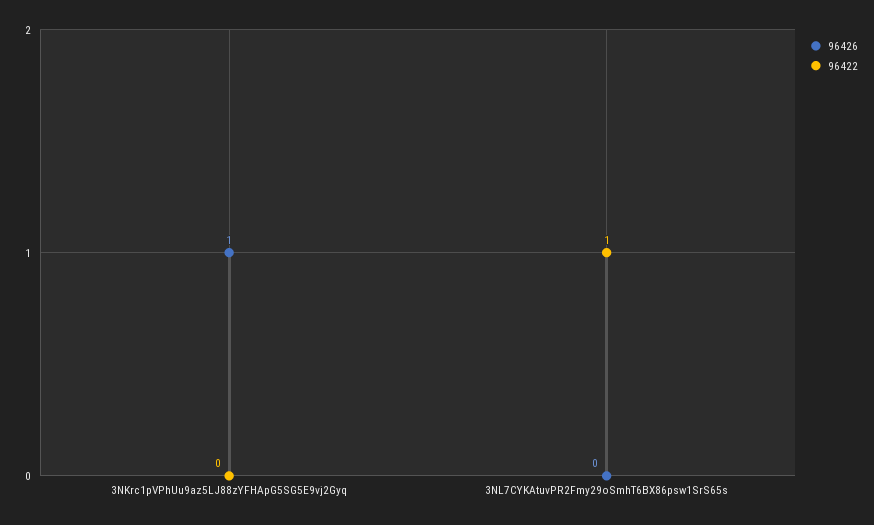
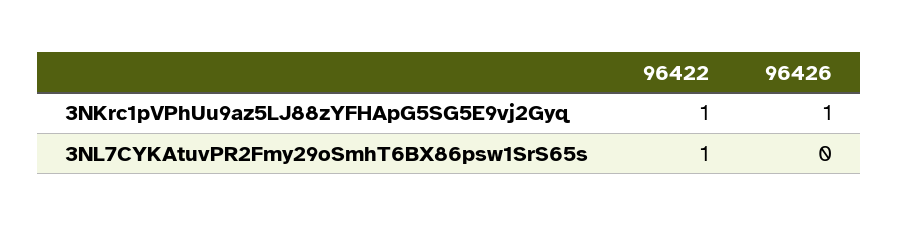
96422, 3NKrc1pVPhUu9az5LJ88zYFHApG5SG5E9vj2Gyq: 0 -> 1

